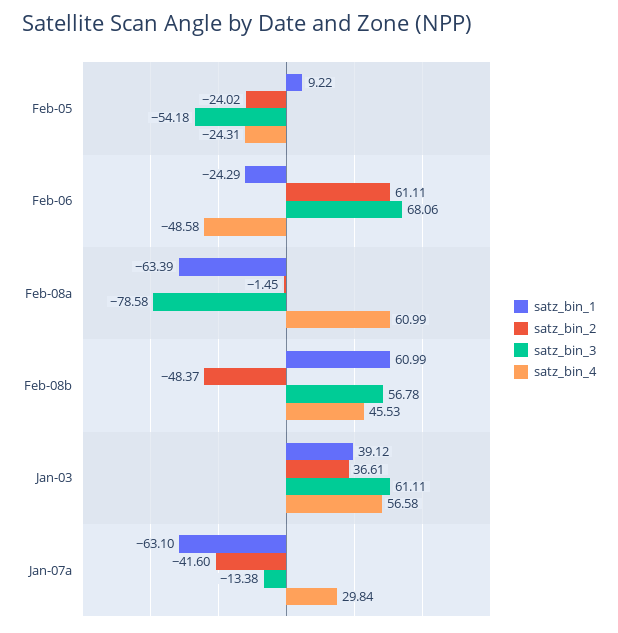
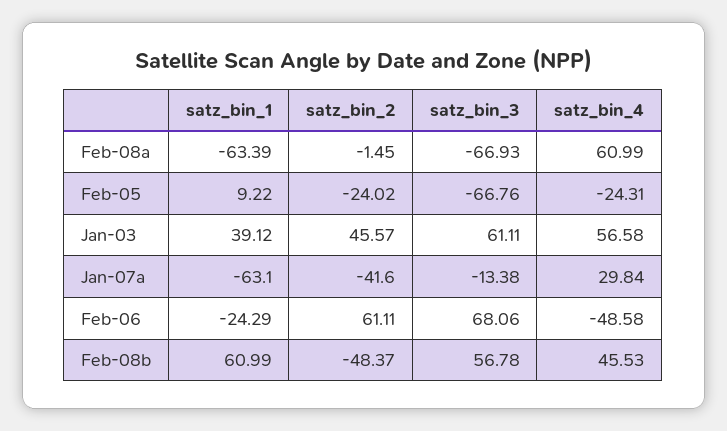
satz_bin_3, Feb-05: -54.18 -> -66.76
satz_bin_3, Feb-08a: -78.58 -> -66.93
satz_bin_2, Jan-03: 36.61 -> 45.57

